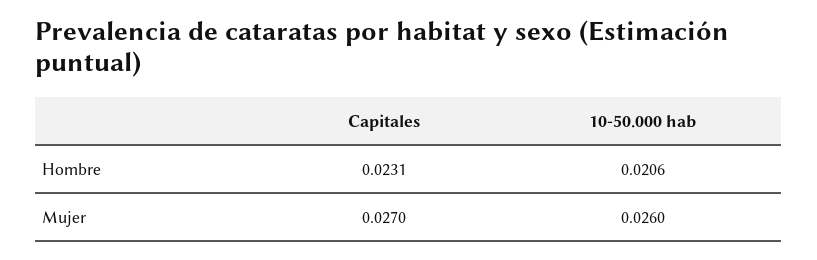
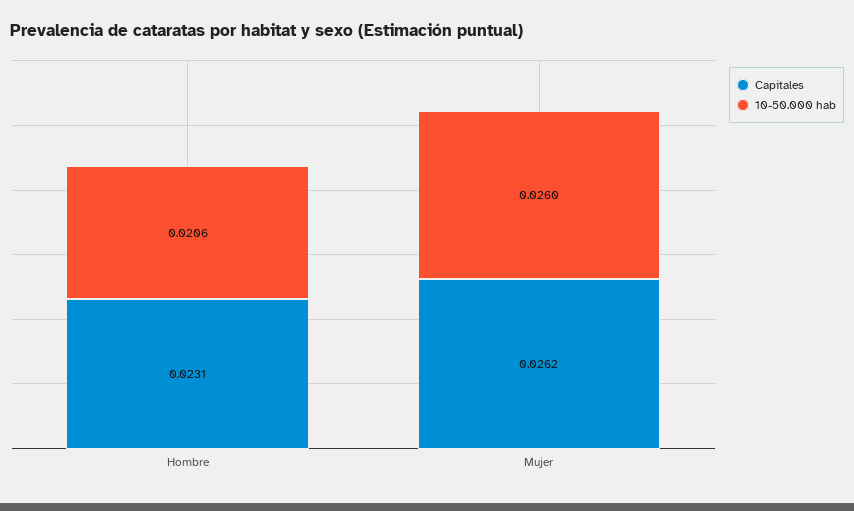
Capitales, Mujer: 0.027 -> 0.0262

